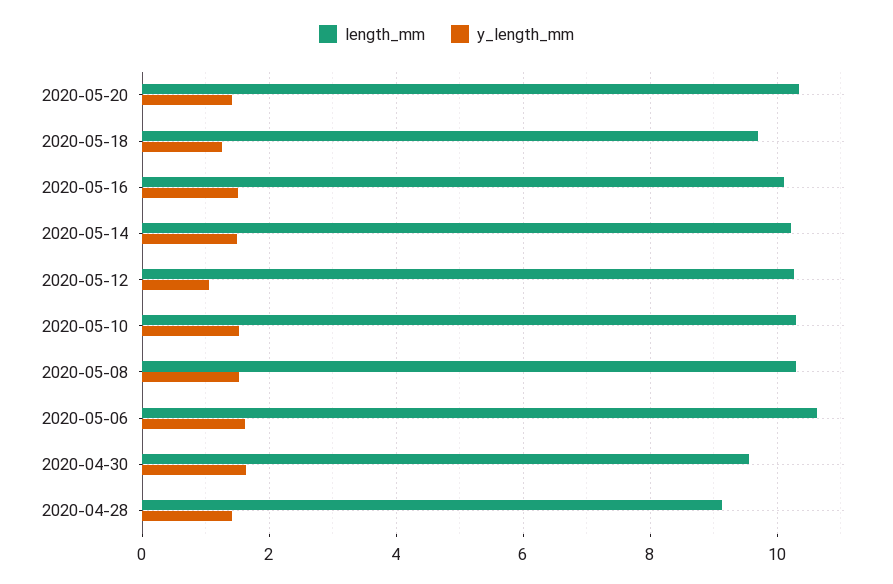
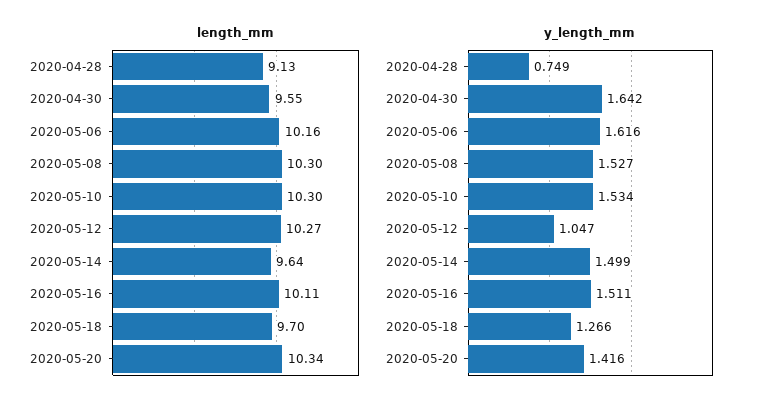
length_mm, 2020-05-14: 10.2 -> 9.64
length_mm, 2020-05-06: 10.6 -> 10.16
y_length_mm, 2020-04-28: 1.4 -> 0.749

